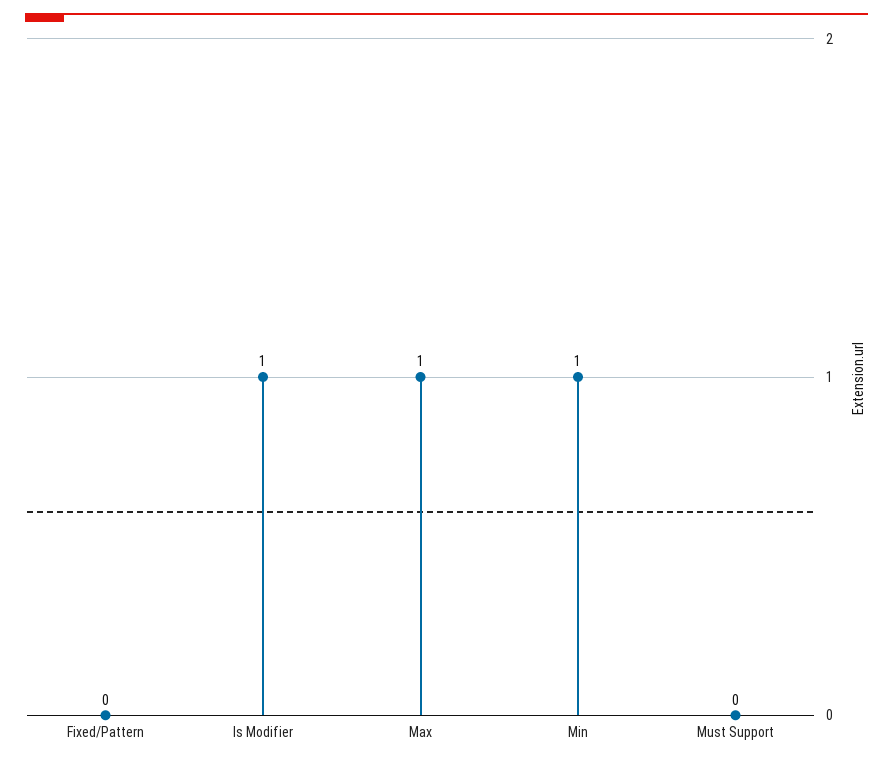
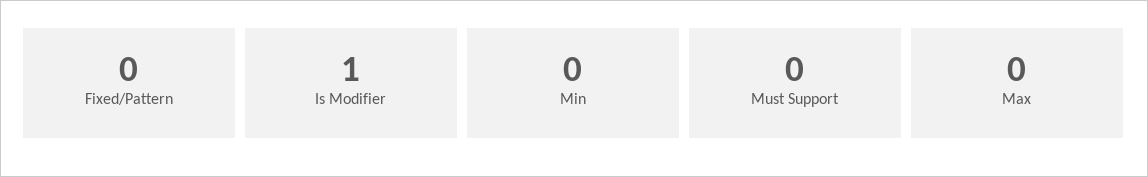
Max: 1 -> 0
Min: 1 -> 0

